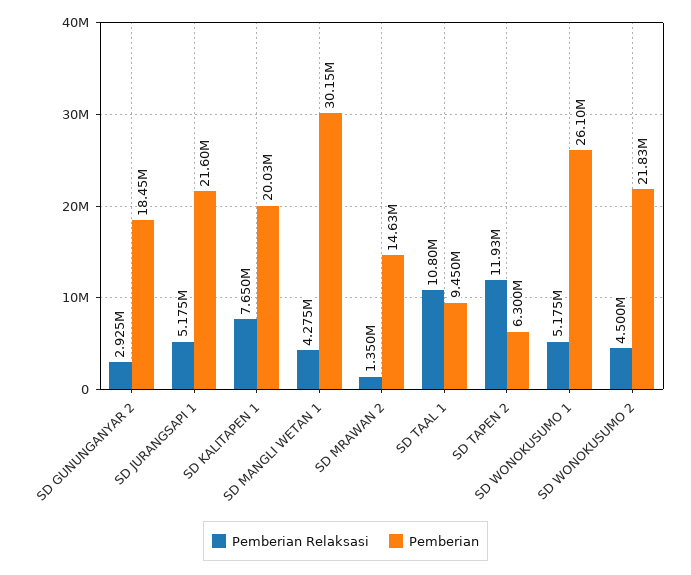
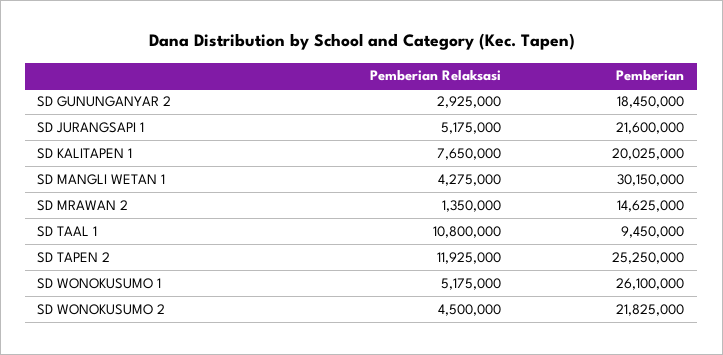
Pemberian, SD TAPEN 2: 6300000 -> 25250000

